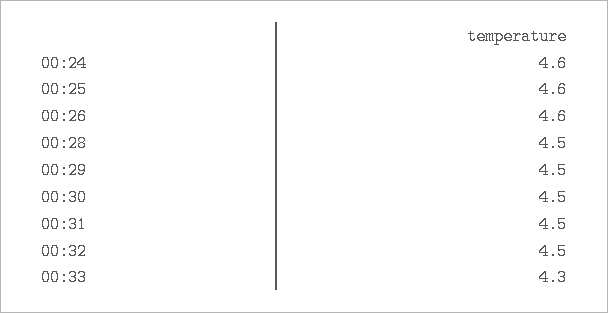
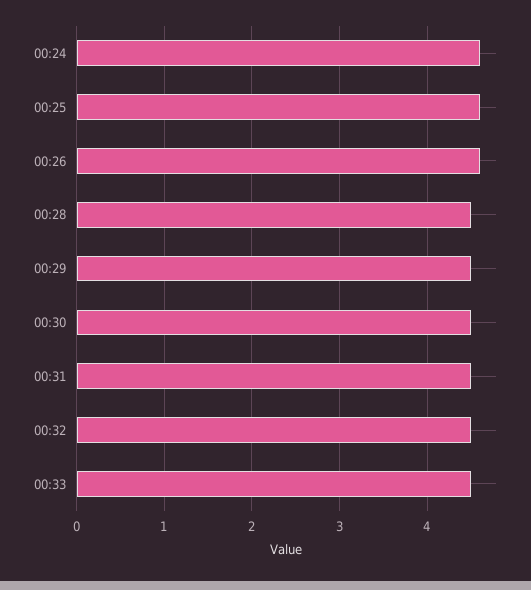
00:33: 4.3 -> 4.5

